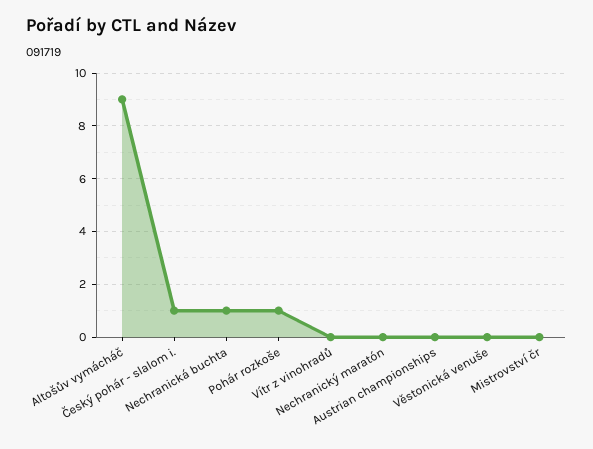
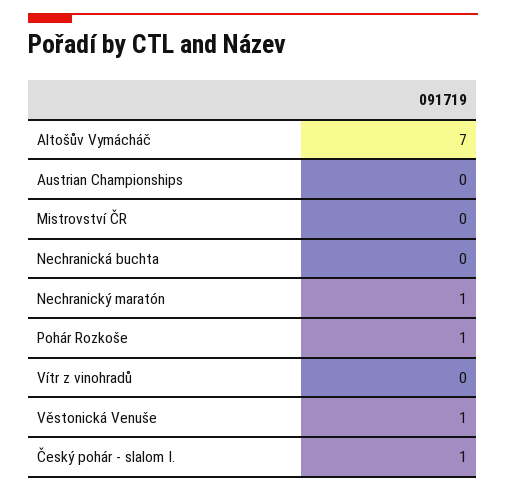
Altošův vymácháč: 9 -> 7
Nechranická buchta: 1 -> 0
Nechranický maratón: 0 -> 1
Věstonická venuše: 0 -> 1

